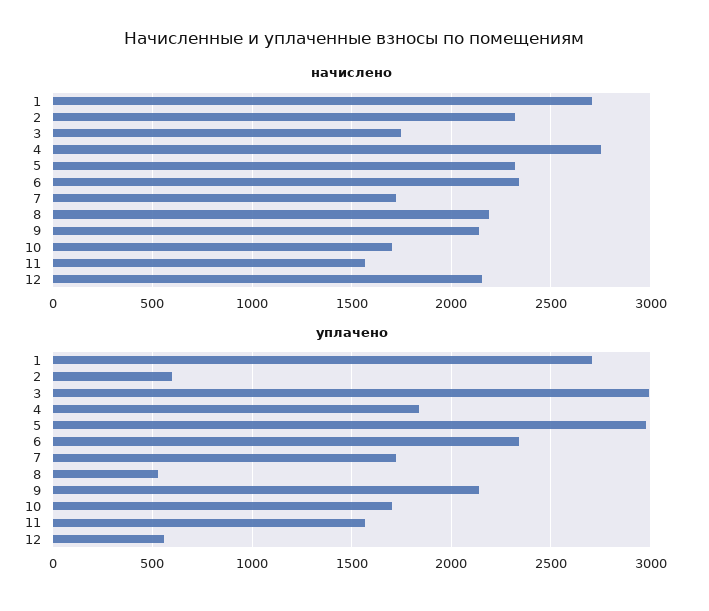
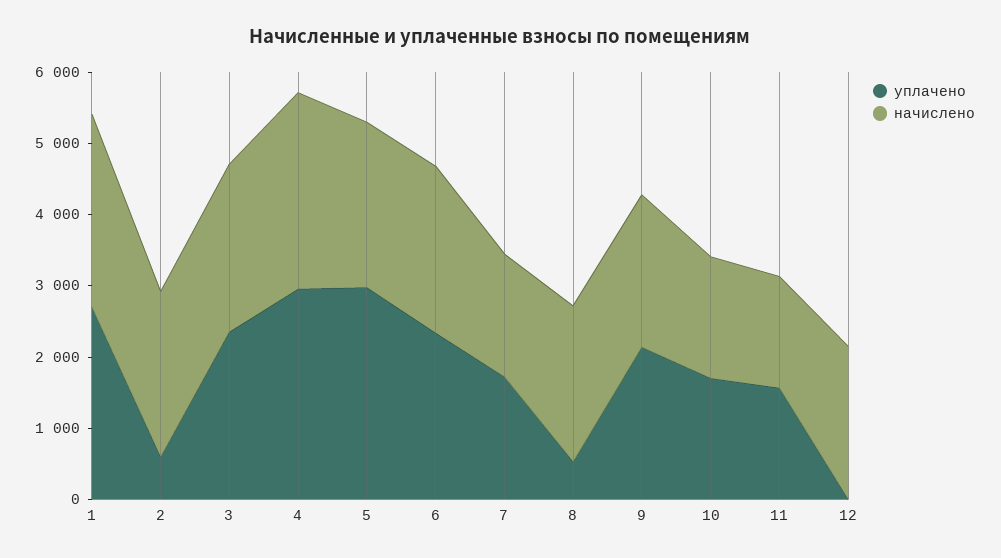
начислено, 3: 1750 -> 2400
уплачено, 3: 3000 -> 2400
уплачено, 4: 1850 -> 3000
уплачено, 12: 550 -> 0

